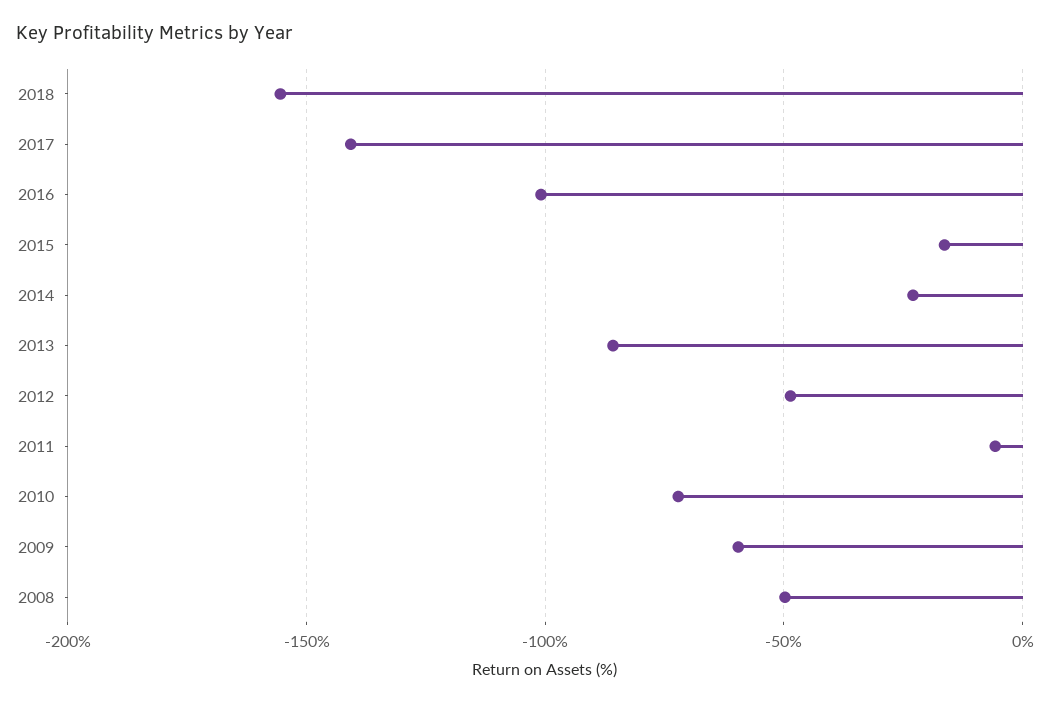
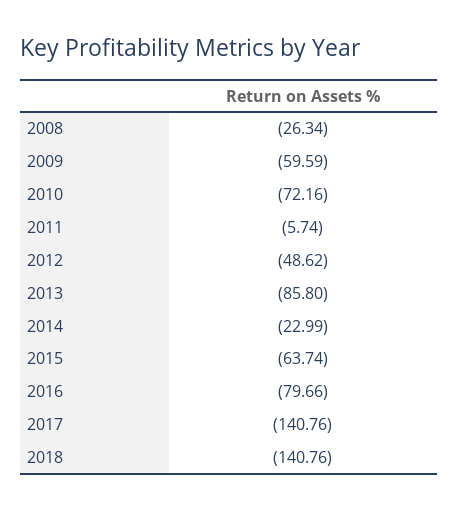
2018: -155 -> -140.76
2016: -100 -> -79.66
2015: -15 -> -63.74
2008: -50 -> -26.34

